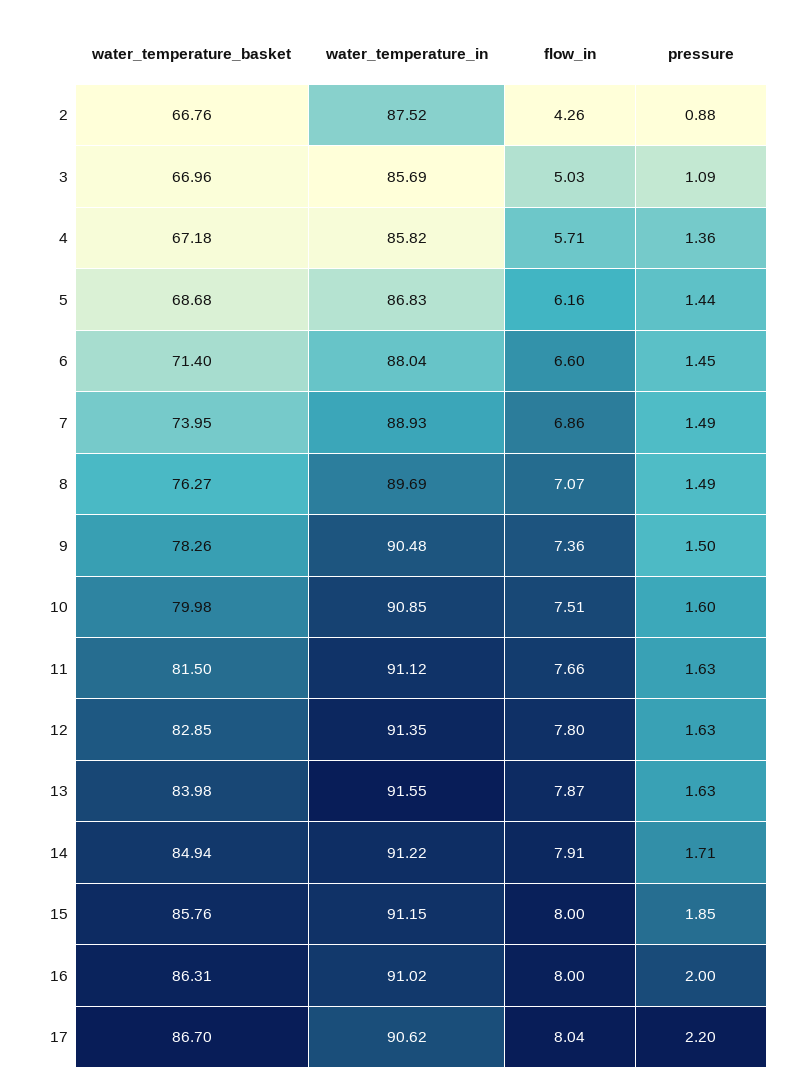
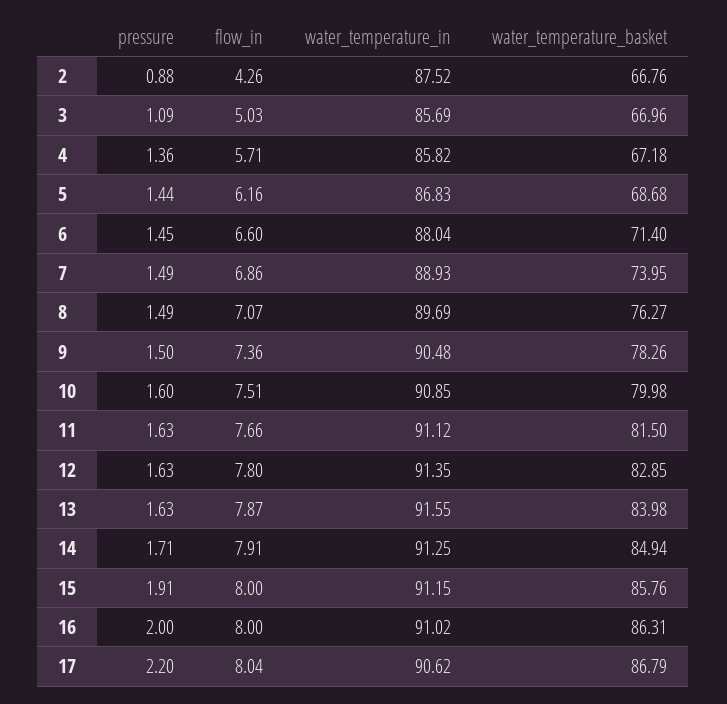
water_temperature_in, 14: 91.22 -> 91.25
pressure, 15: 1.85 -> 1.91
water_temperature_basket, 17: 86.7 -> 86.79

